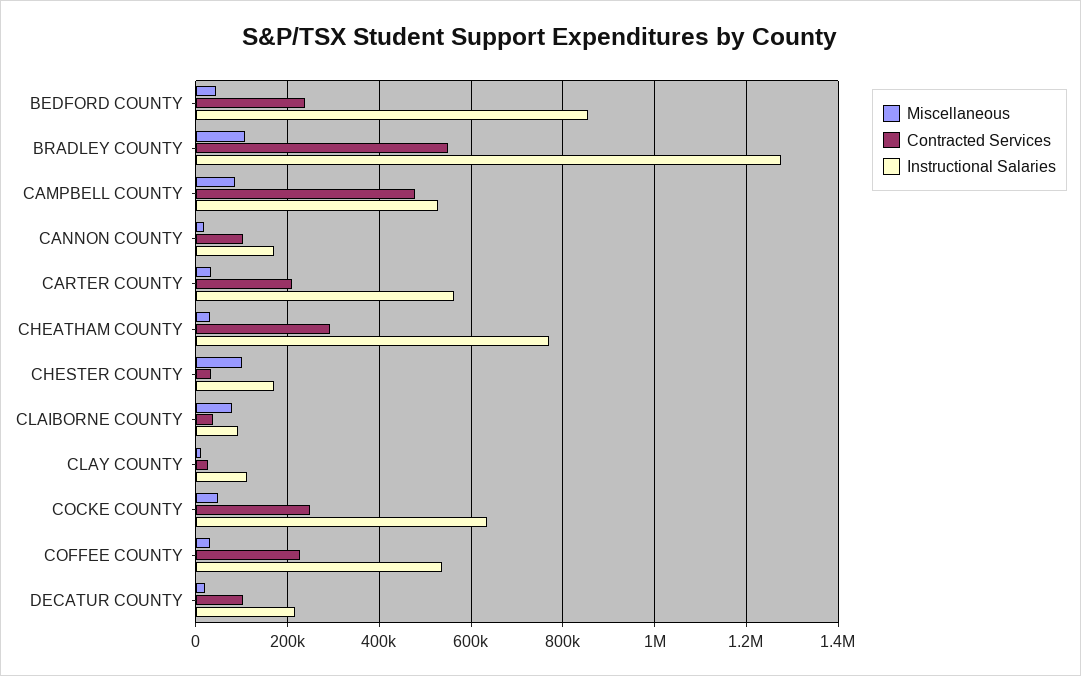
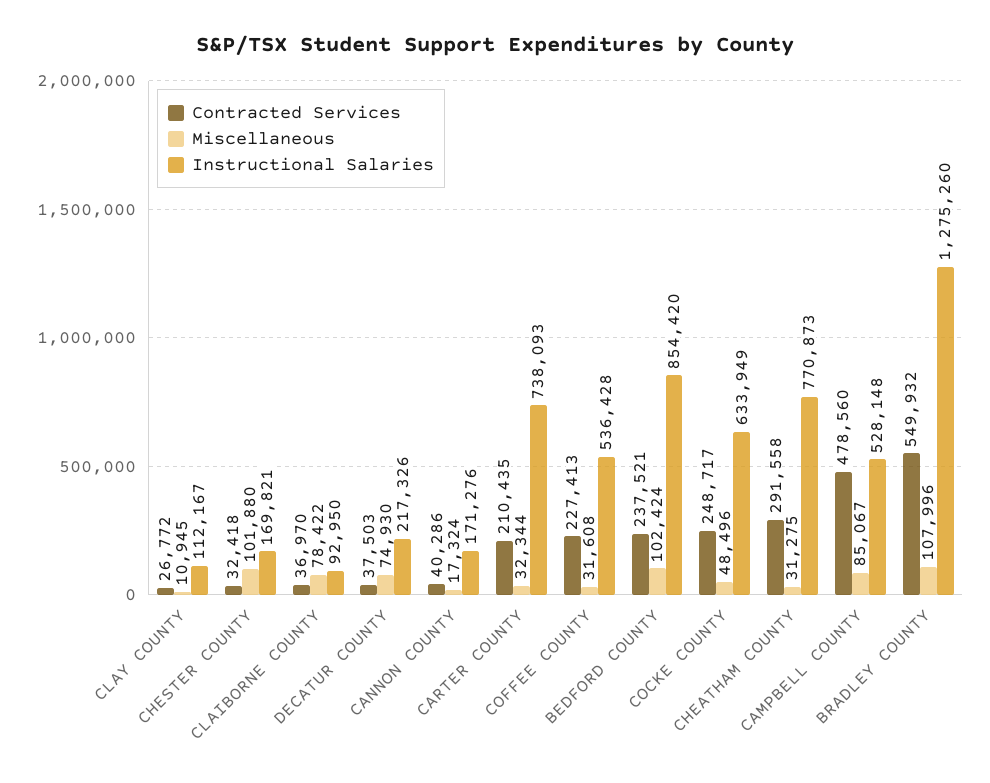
Miscellaneous, BEDFORD COUNTY: 40000 -> 102424
Contracted Services, CANNON COUNTY: 100000 -> 40286
Instructional Salaries, CARTER COUNTY: 560000 -> 738093
Miscellaneous, DECATUR COUNTY: 20000 -> 74930
Contracted Services, DECATUR COUNTY: 100000 -> 37503

